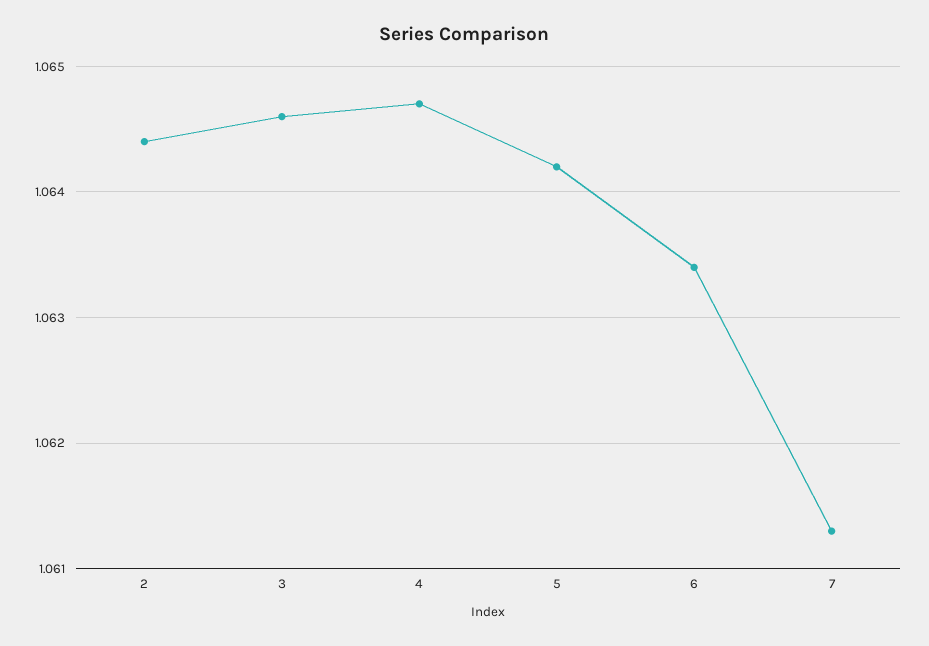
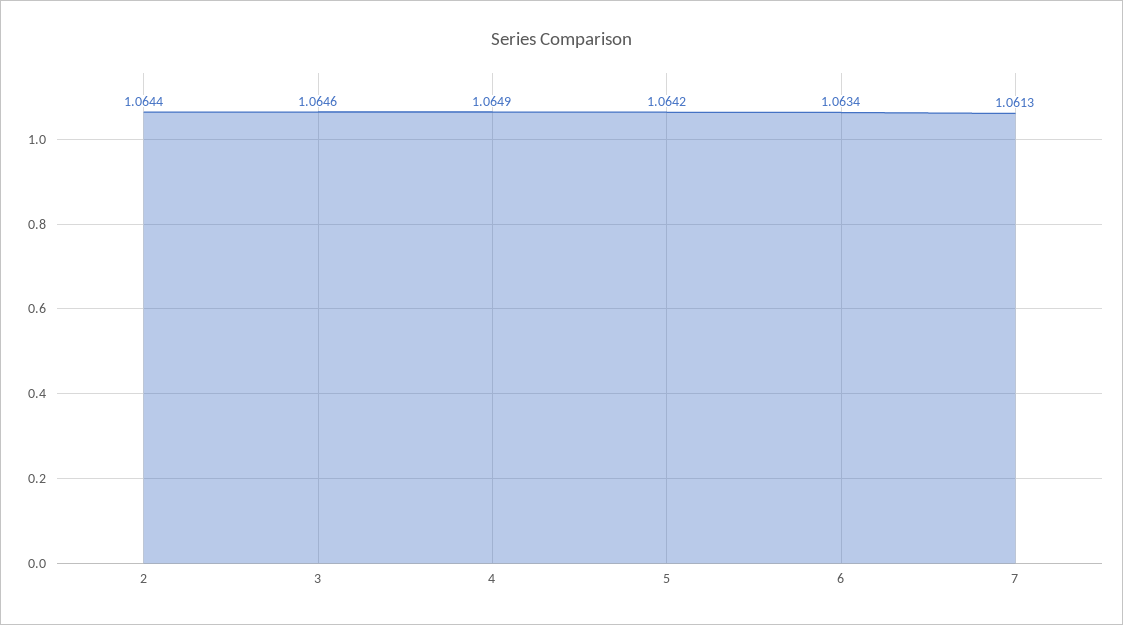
4: 1.0647 -> 1.0649

